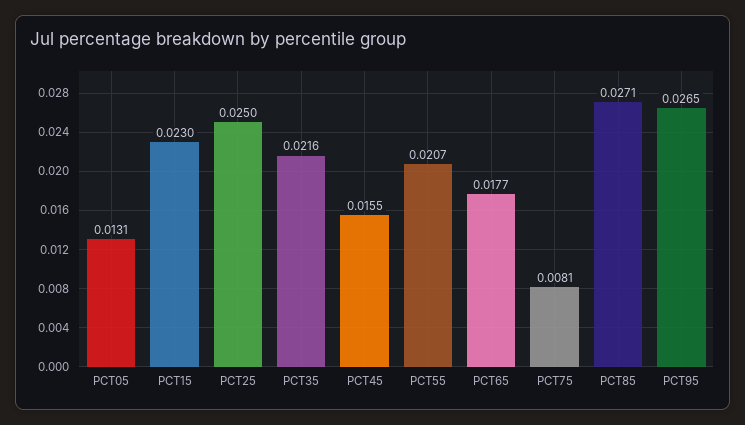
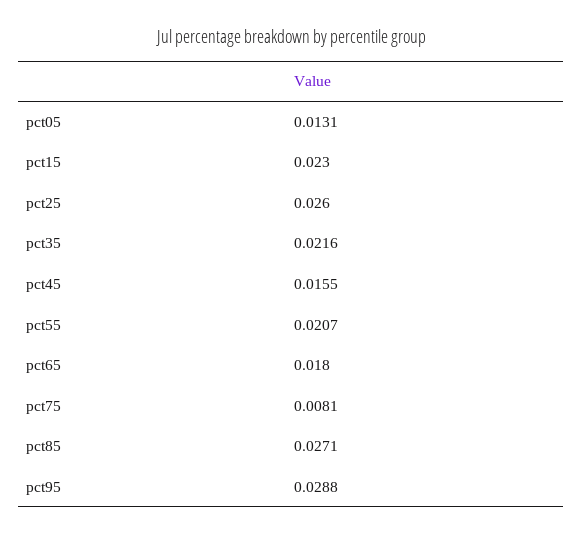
PCT25: 0.025 -> 0.026
PCT65: 0.0177 -> 0.018
PCT95: 0.0265 -> 0.0288

